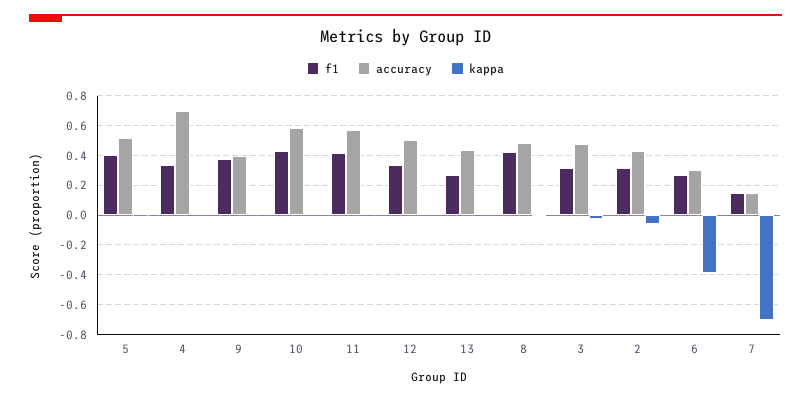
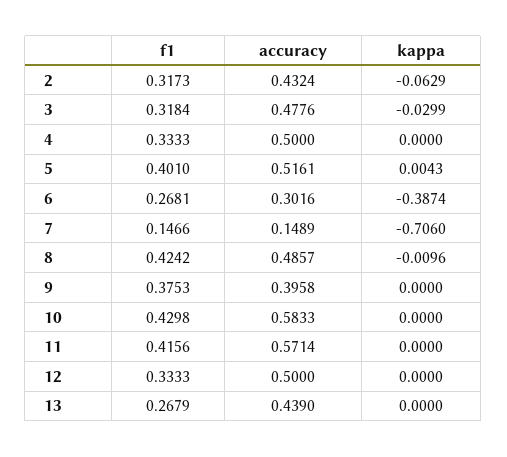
accuracy, 4: 0.7 -> 0.5

